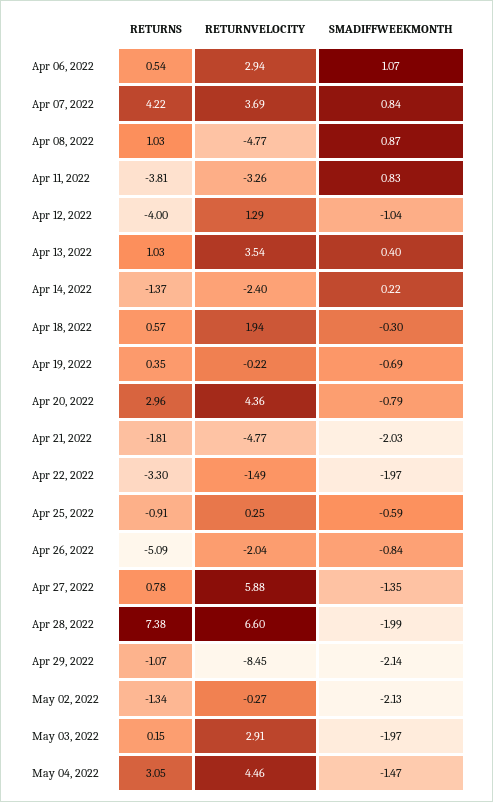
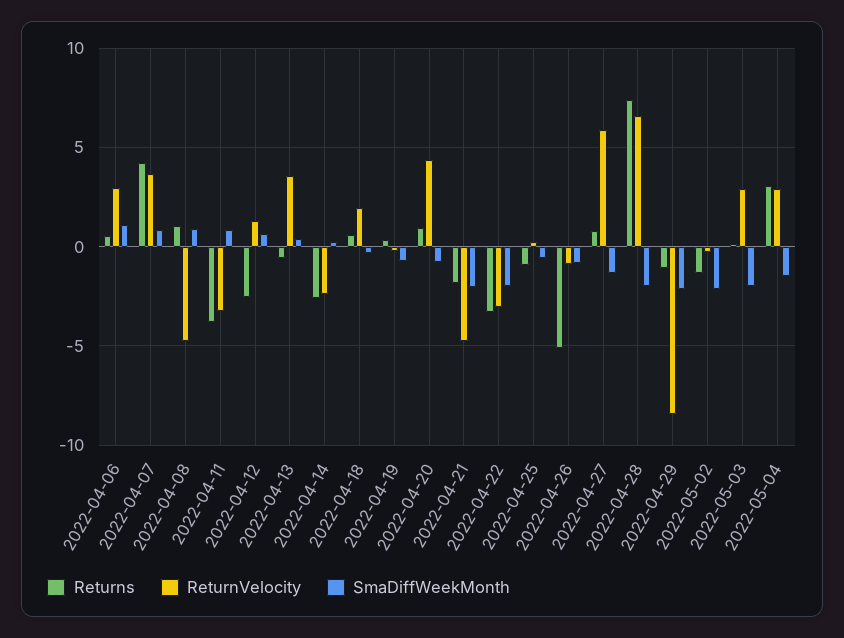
RETURNS, Apr 12, 2022: -4 -> -2.5
SMADIFFWEEKMONTH, Apr 12, 2022: -1.04 -> 0.5
RETURNS, Apr 13, 2022: 1.03 -> -0.5
RETURNS, Apr 14, 2022: -1.37 -> -2.5
RETURNS, Apr 20, 2022: 2.96 -> 1
RETURNVELOCITY, Apr 22, 2022: -1.49 -> -3
RETURNVELOCITY, Apr 26, 2022: -2.04 -> -1
RETURNVELOCITY, May 04, 2022: 4.46 -> 3

